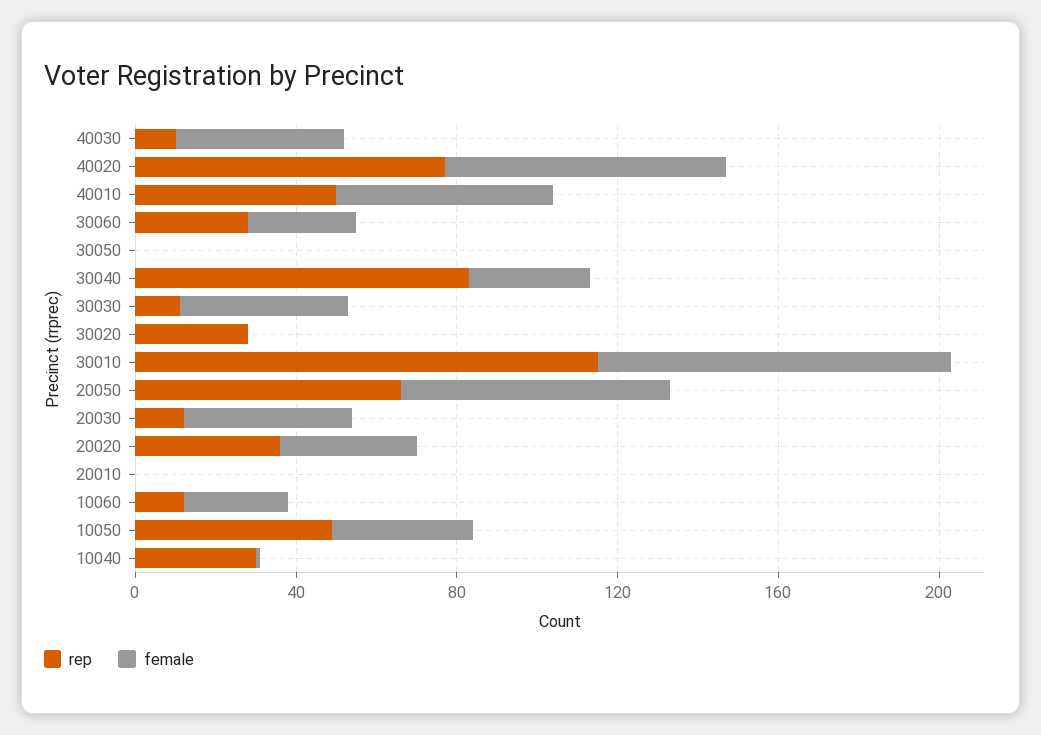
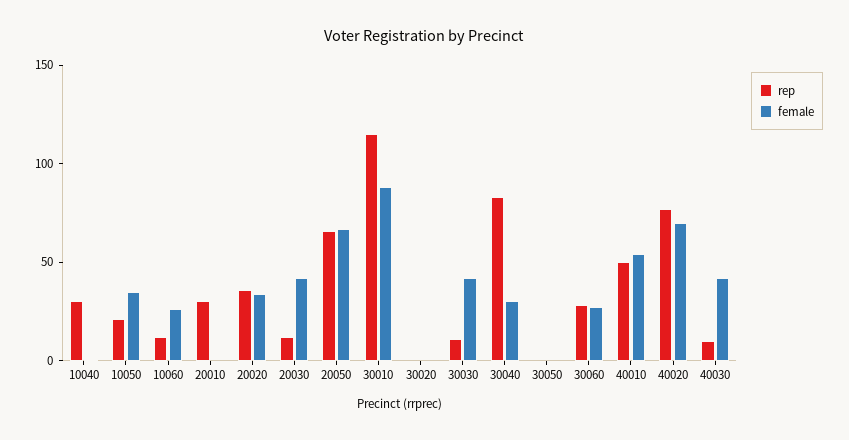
rep, 30020: 30 -> 0
rep, 20010: 0 -> 30
rep, 10050: 50 -> 20

